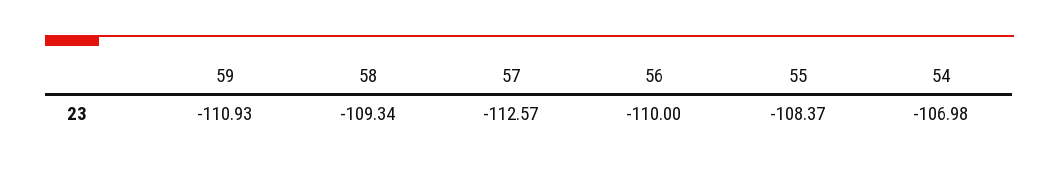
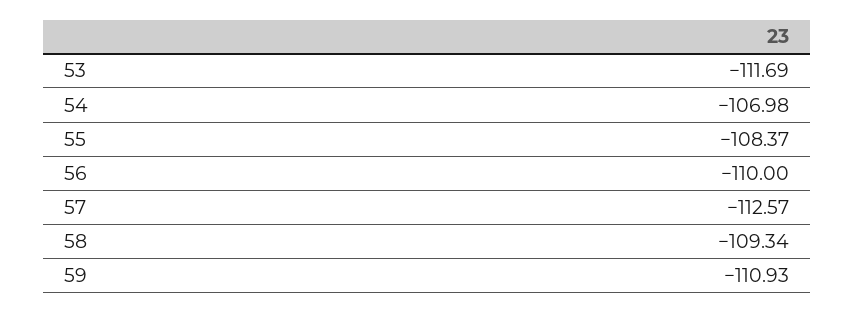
53: none -> -111.69

